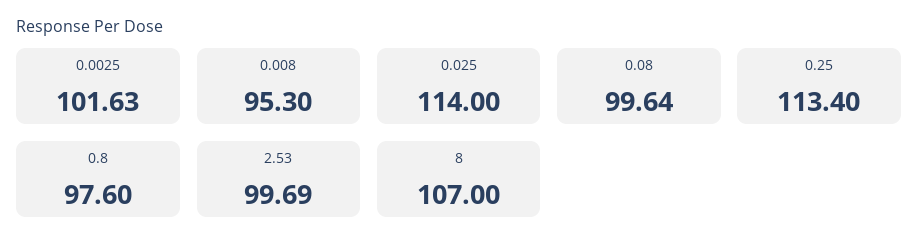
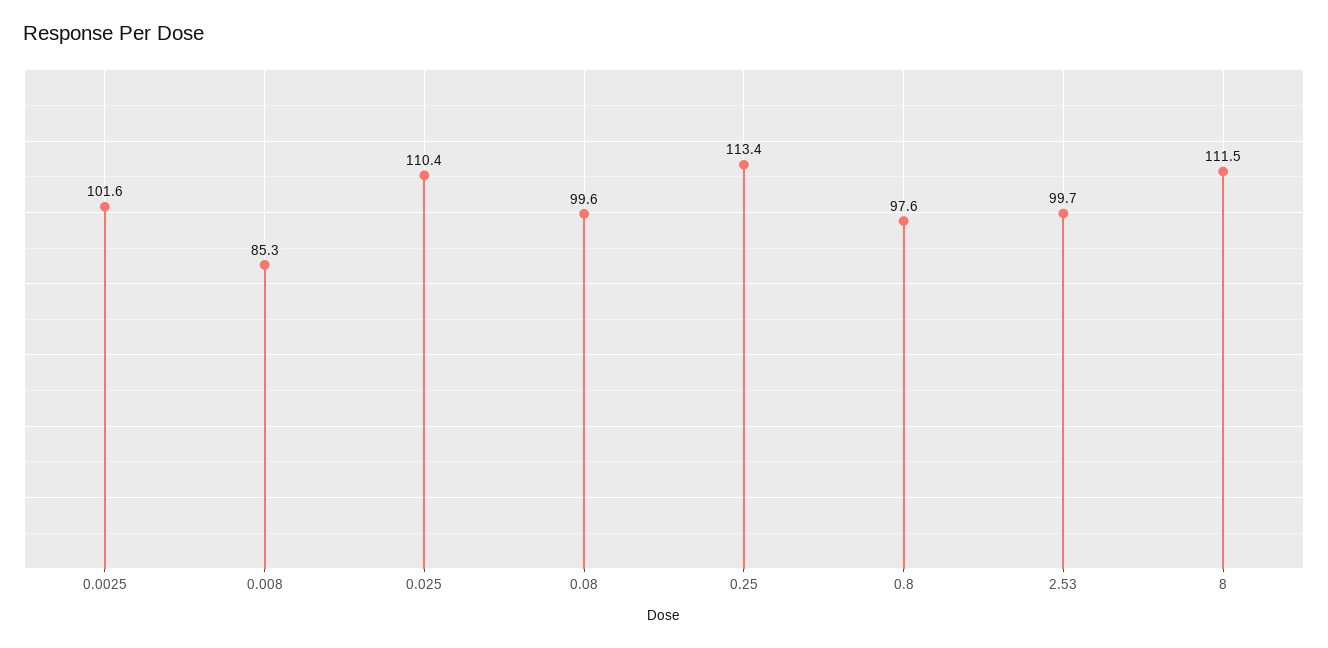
0.008: 95.3 -> 85.3
0.025: 114 -> 110.4
8: 107 -> 111.5

